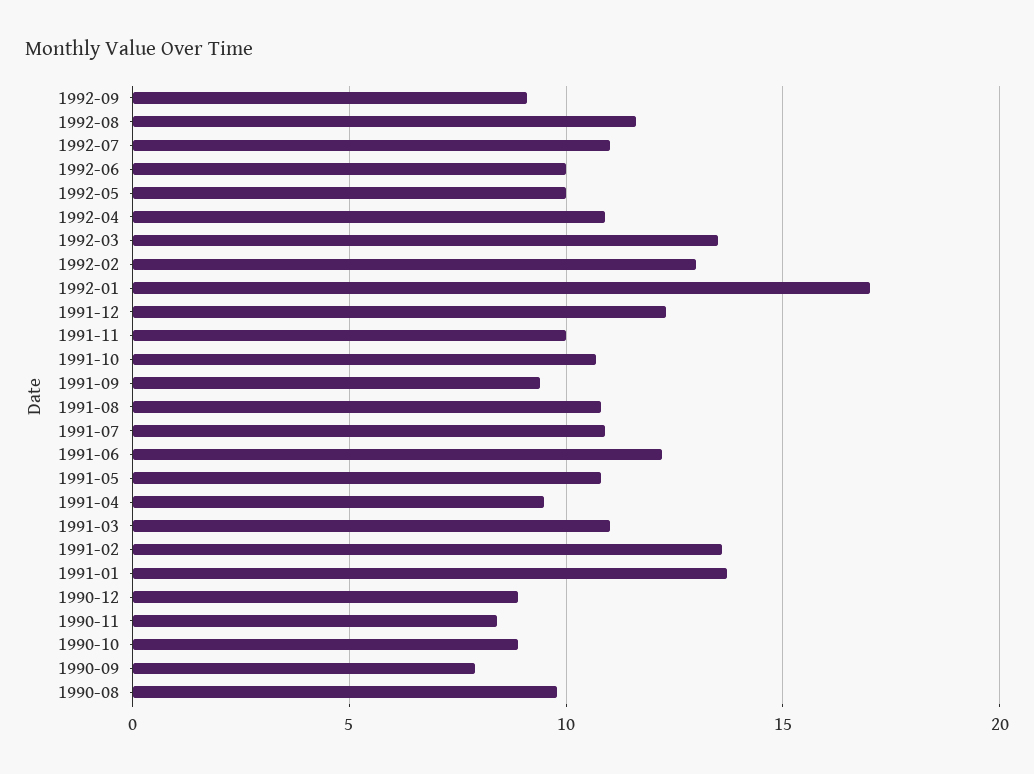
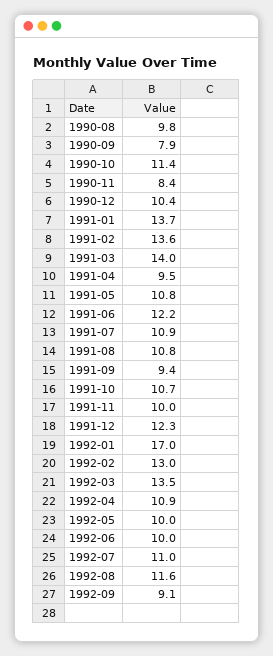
1991-03: 11 -> 14
1990-12: 9 -> 10.4
1990-10: 9 -> 11.4

